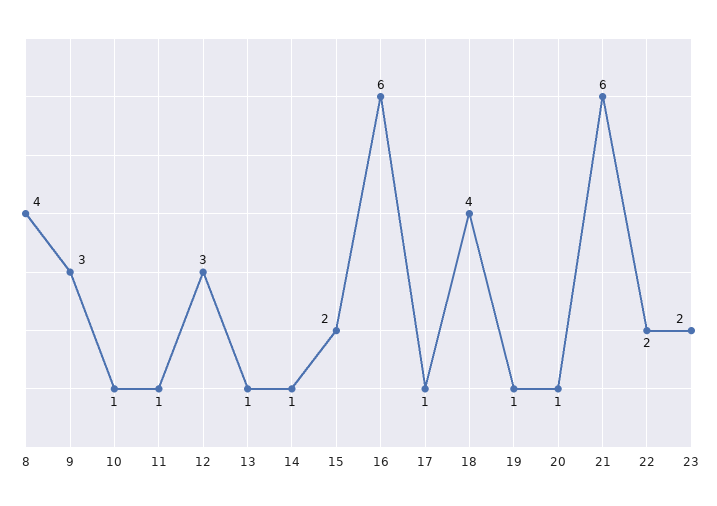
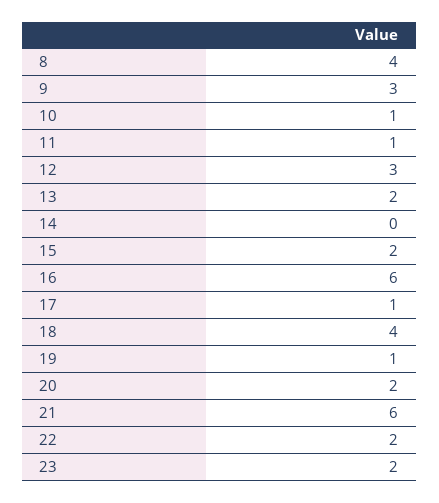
13: 1 -> 2
14: 1 -> 0
20: 1 -> 2

